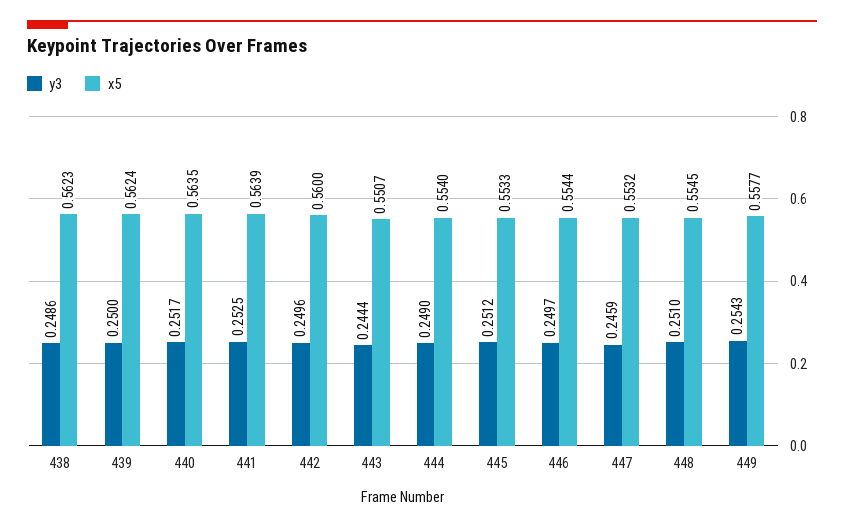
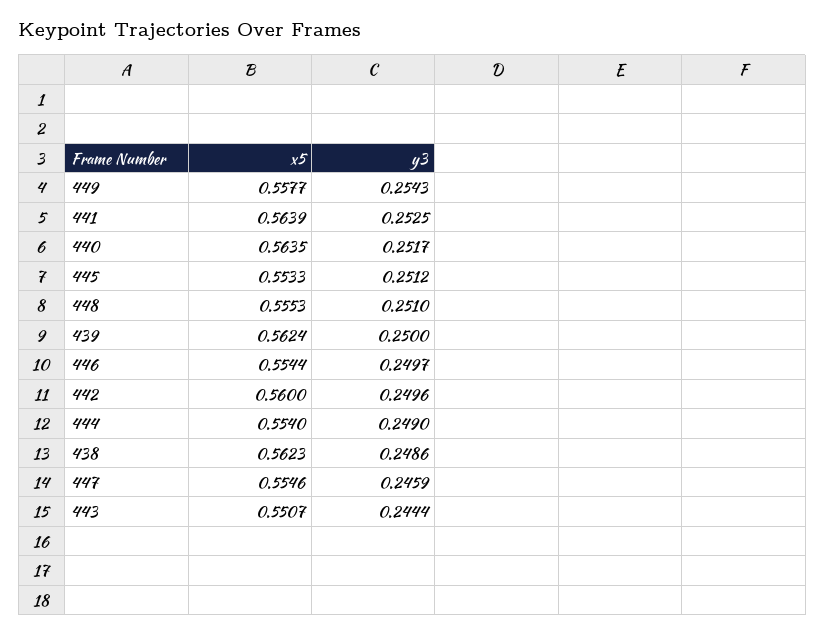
x5, 447: 0.5532 -> 0.5546
x5, 448: 0.5545 -> 0.5553

